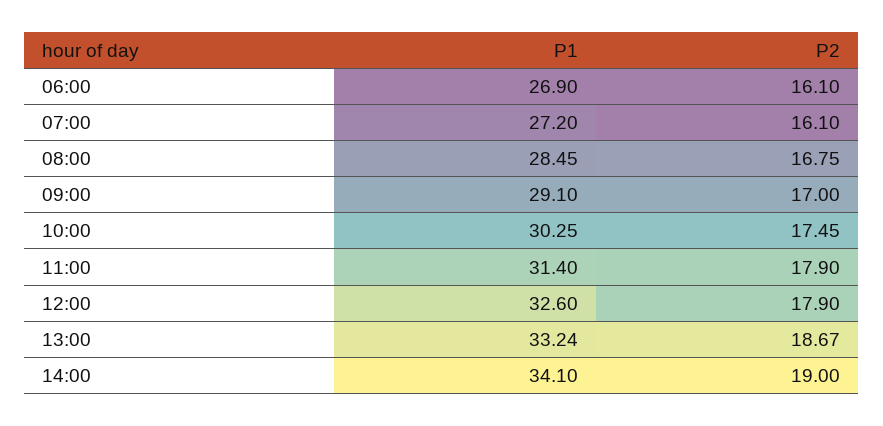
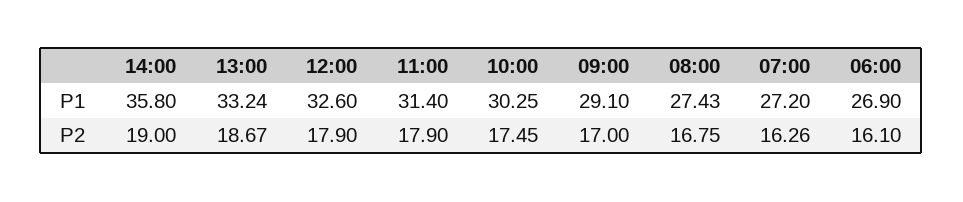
P2, 07:00: 16.1 -> 16.26
P1, 08:00: 28.45 -> 27.43
P1, 14:00: 34.1 -> 35.8

